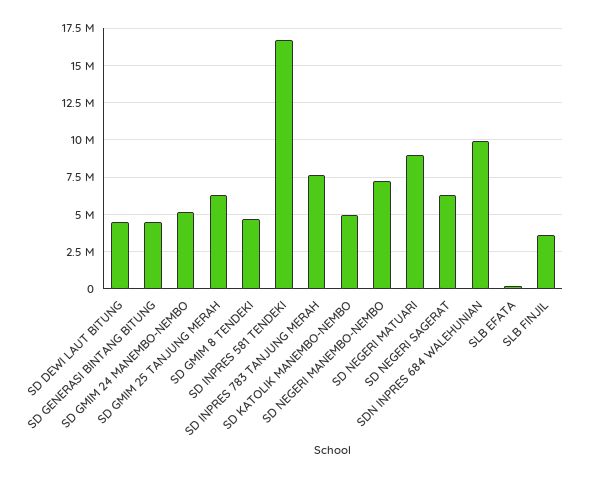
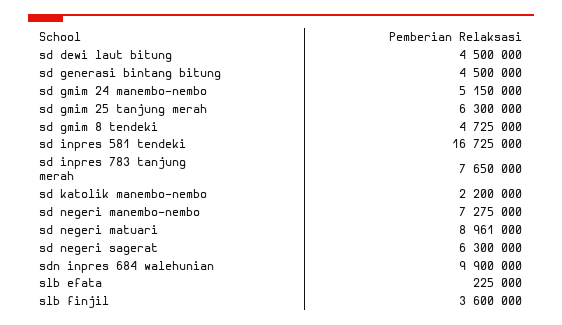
SD KATOLIK MANEMBO-NEMBO: 5000000 -> 2200000

